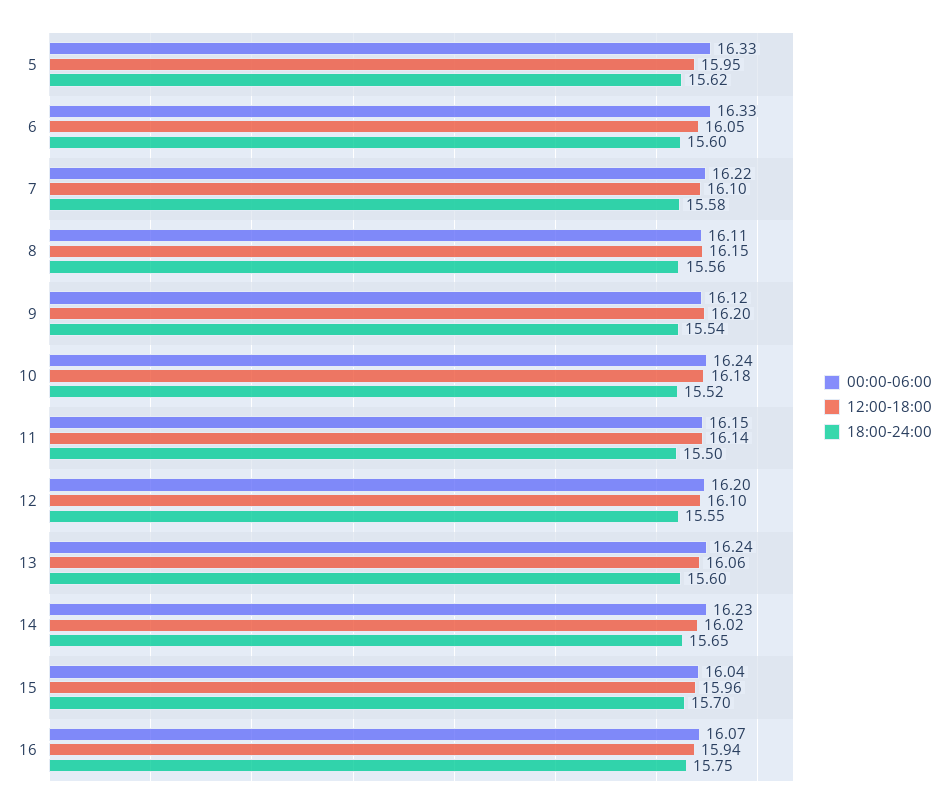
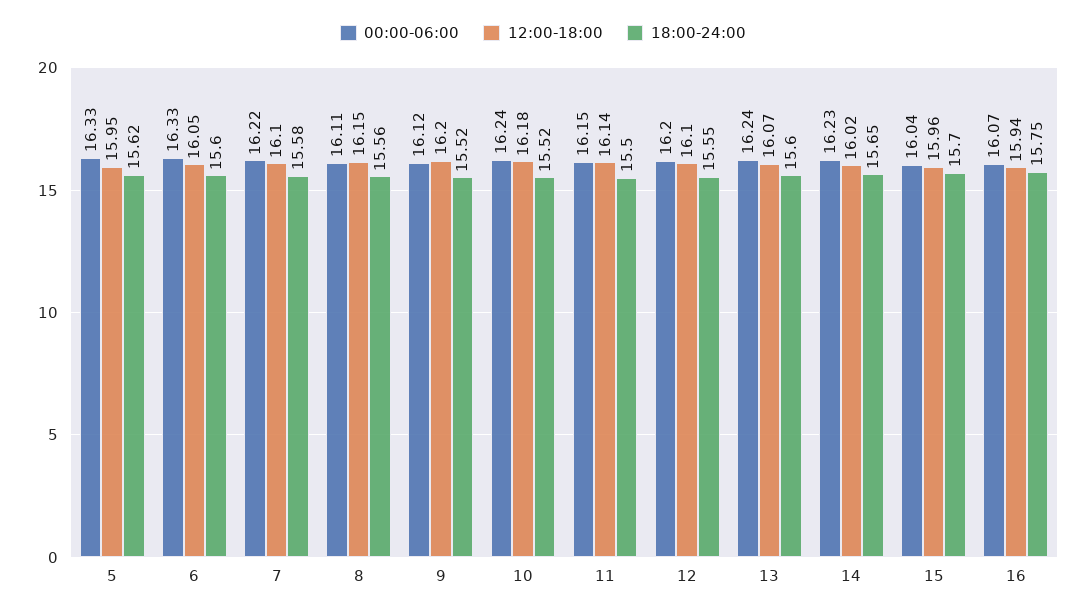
18:00-24:00, 9: 15.54 -> 15.52
12:00-18:00, 13: 16.06 -> 16.07

